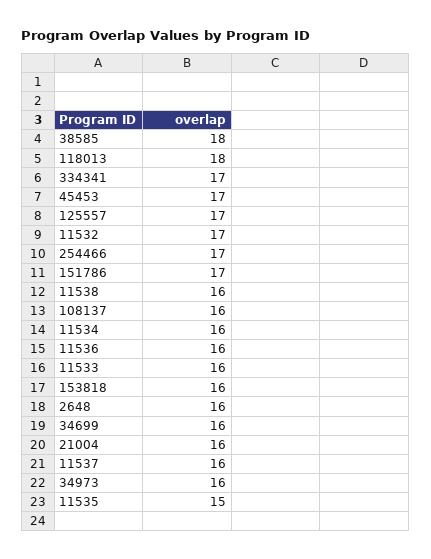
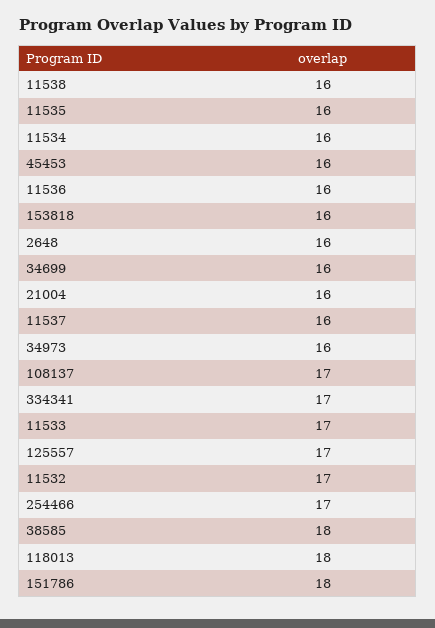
45453: 17 -> 16
151786: 17 -> 18
108137: 16 -> 17
11533: 16 -> 17
11535: 15 -> 16

